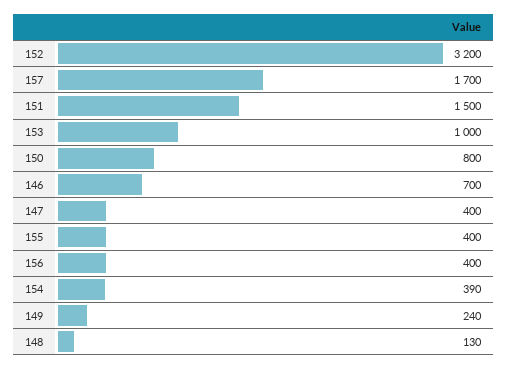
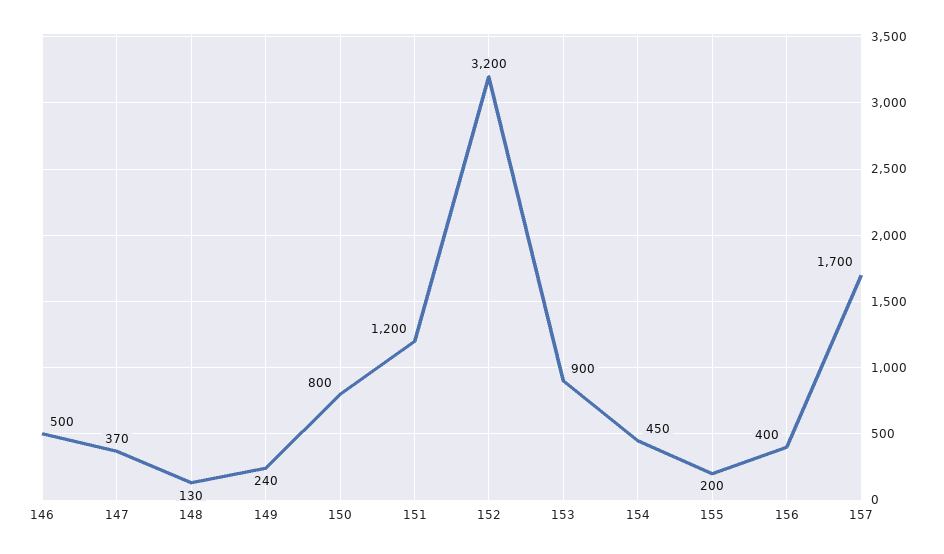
151: 1500 -> 1200
153: 1000 -> 900
146: 700 -> 500
147: 400 -> 370
155: 400 -> 200
154: 390 -> 450

